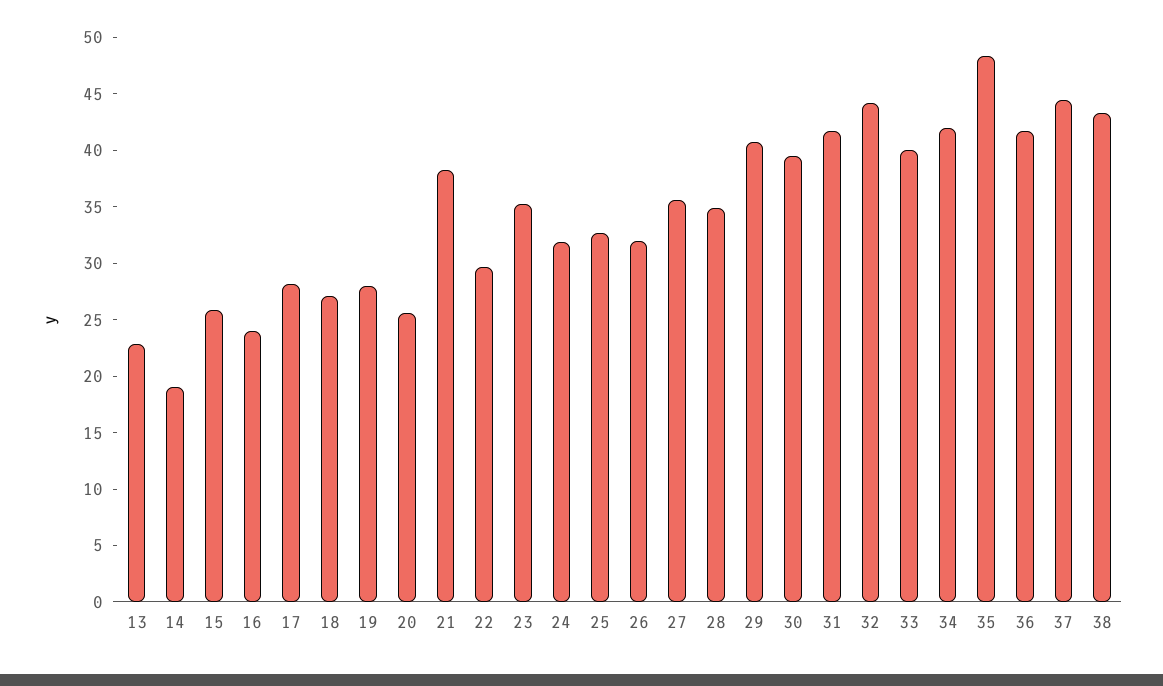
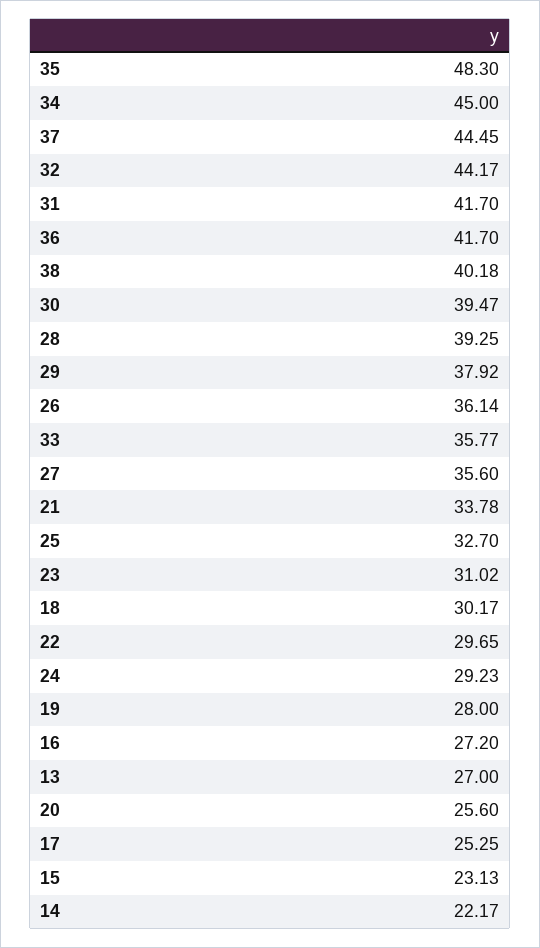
13: 23 -> 27
14: 19 -> 22.17
15: 26 -> 23.13
16: 24 -> 27.2
17: 28 -> 25.25
18: 27 -> 30.17
21: 38 -> 33.78
23: 35 -> 31.02
24: 32 -> 29.23
26: 32 -> 36.14
28: 35 -> 39.25
29: 41 -> 37.92
33: 40 -> 35.77
34: 42 -> 45
38: 43 -> 40.18

